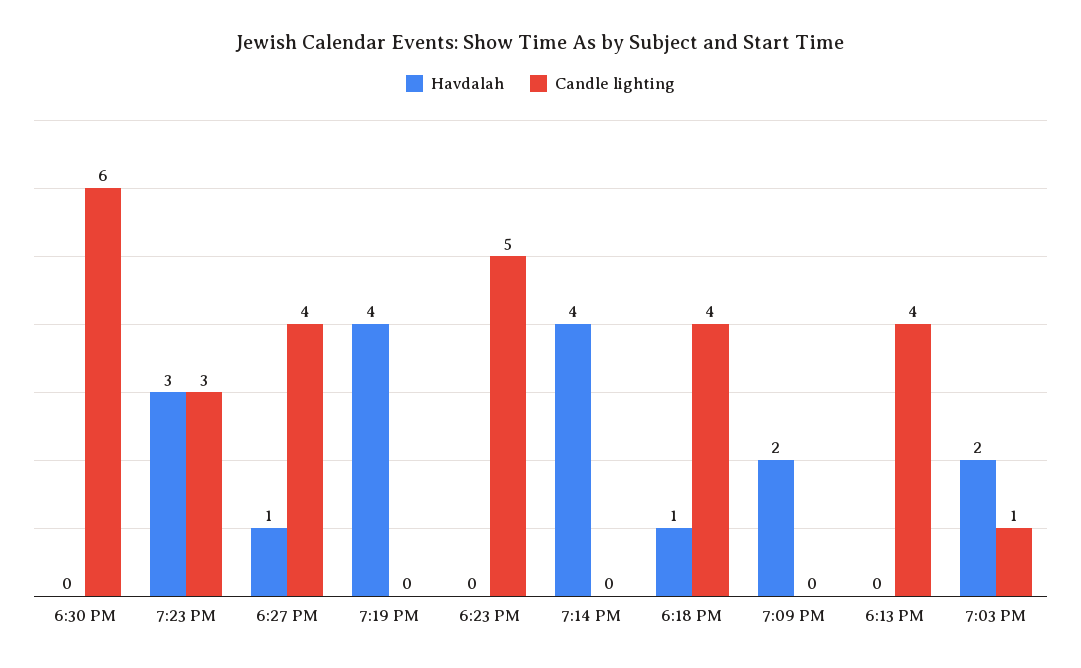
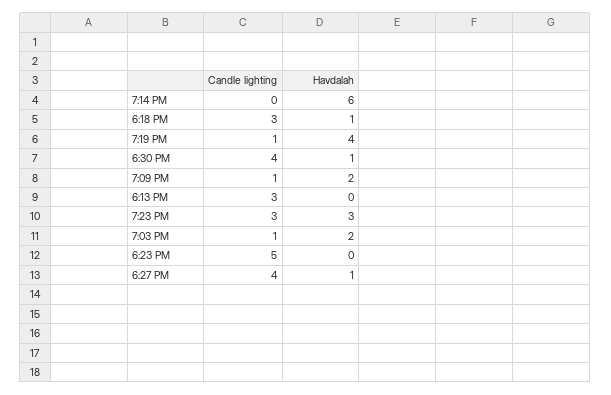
Havdalah, 6:30 PM: 0 -> 1
Candle lighting, 6:30 PM: 6 -> 4
Candle lighting, 7:19 PM: 0 -> 1
Havdalah, 7:14 PM: 4 -> 6
Candle lighting, 6:18 PM: 4 -> 3
Candle lighting, 7:09 PM: 0 -> 1
Candle lighting, 6:13 PM: 4 -> 3

